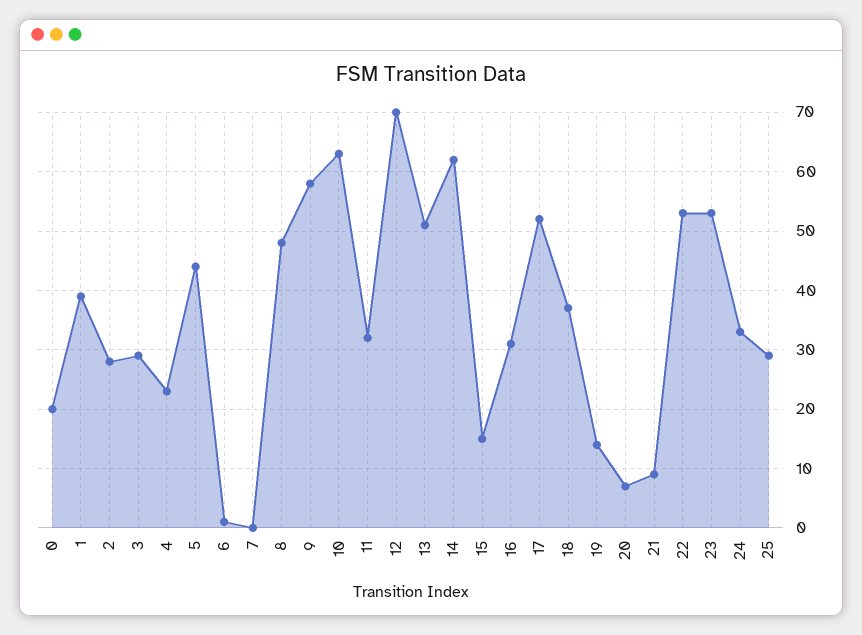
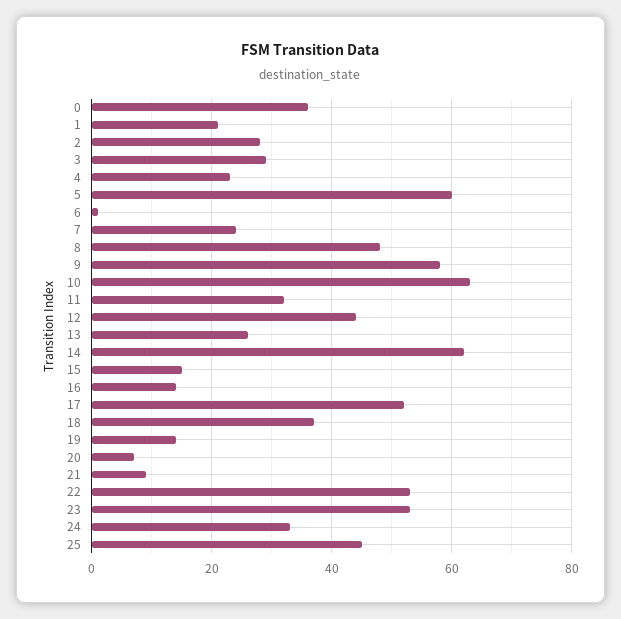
0: 20 -> 35
1: 40 -> 20
5: 45 -> 60
7: 0 -> 25
12: 70 -> 45
13: 50 -> 25
16: 30 -> 15
25: 30 -> 45

